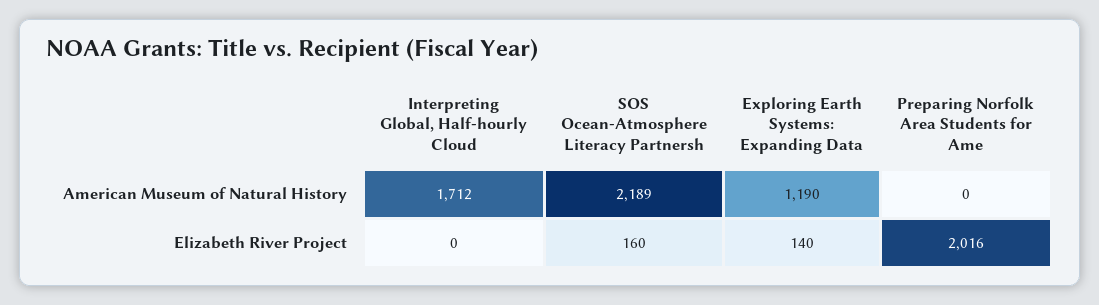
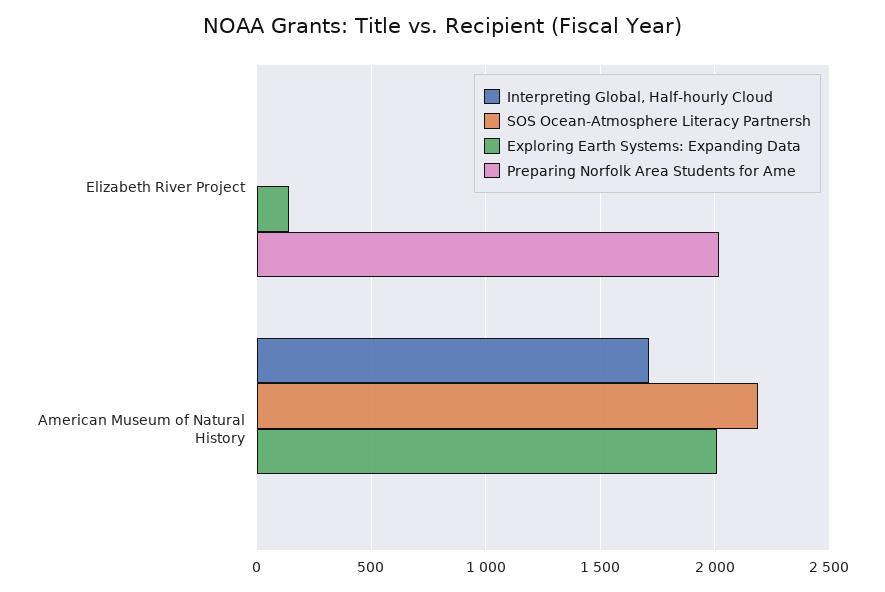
Exploring Earth Systems: Expanding Data, American Museum of Natural History: 1190 -> 2000
SOS Ocean-Atmosphere Literacy Partnersh, Elizabeth River Project: 160 -> 0

